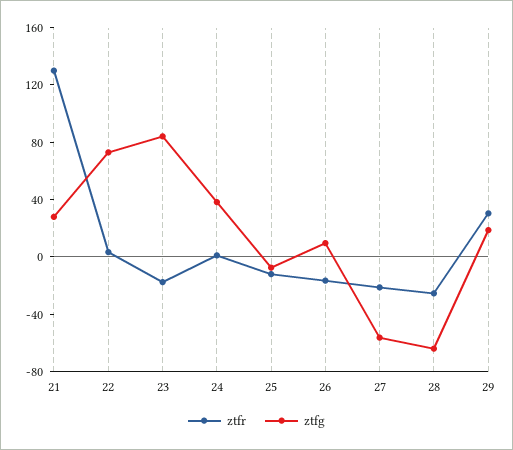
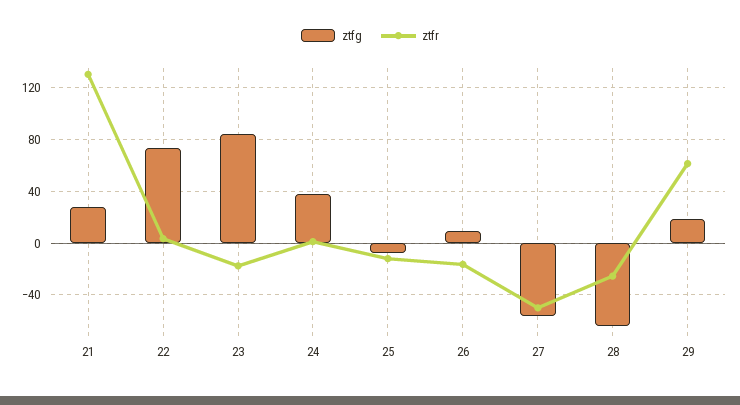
ztfr, 27: -20 -> -50
ztfr, 29: 30 -> 60

